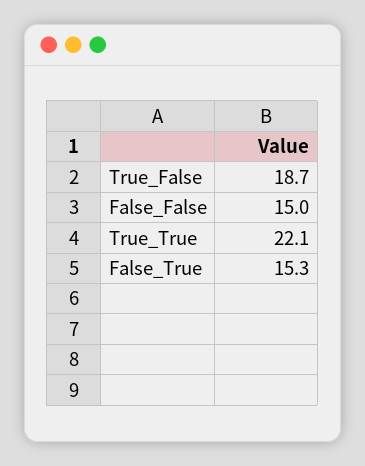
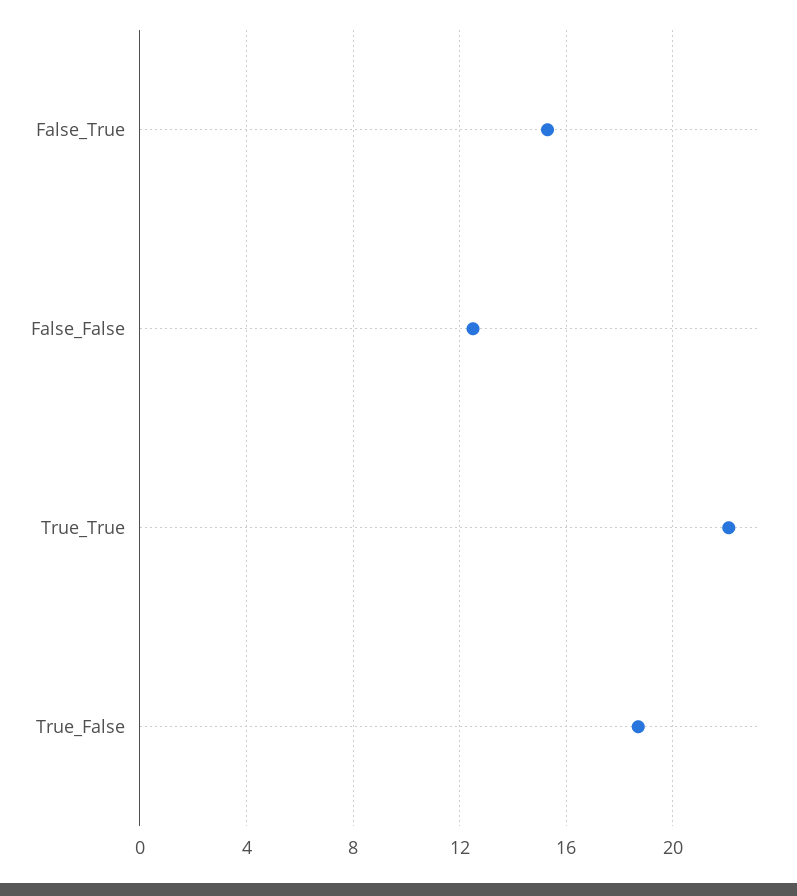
False_False: 15 -> 12.5

